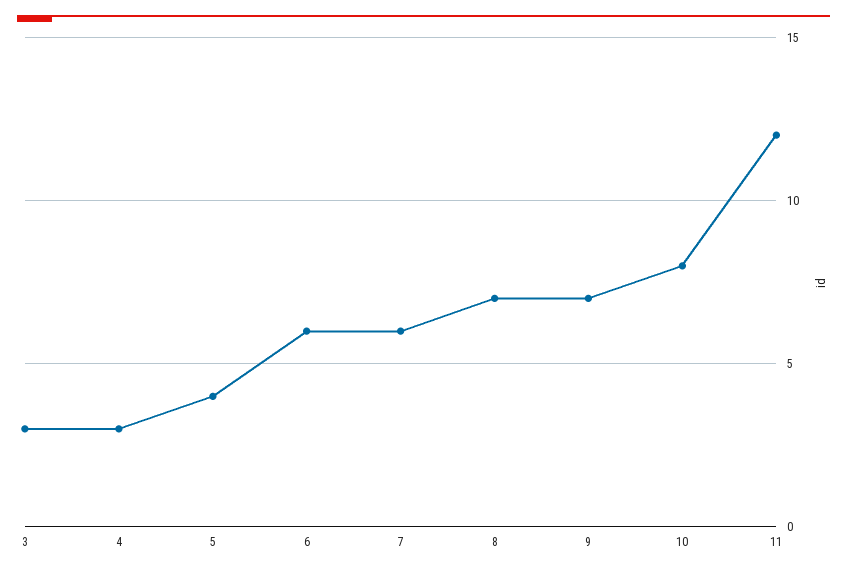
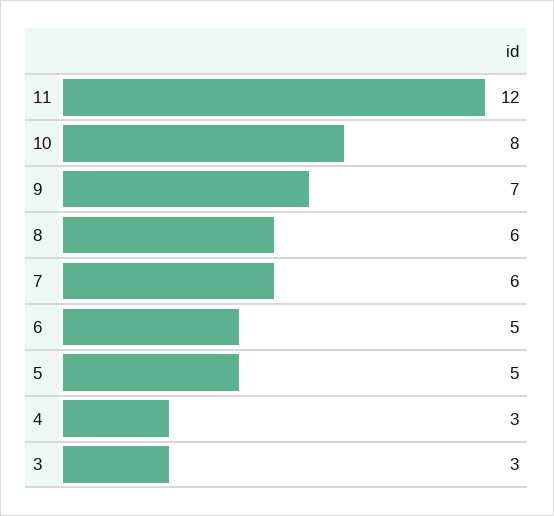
5: 4 -> 5
6: 6 -> 5
8: 7 -> 6

